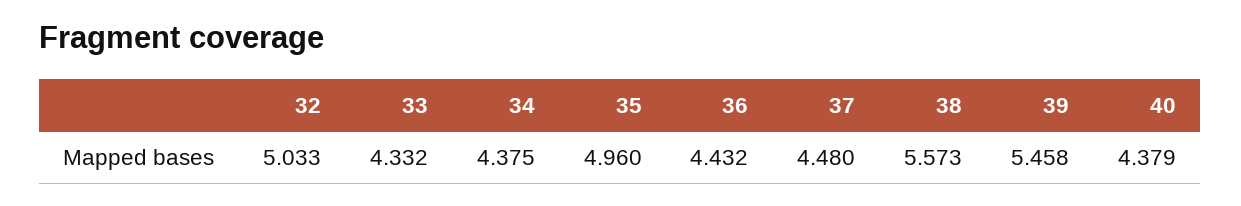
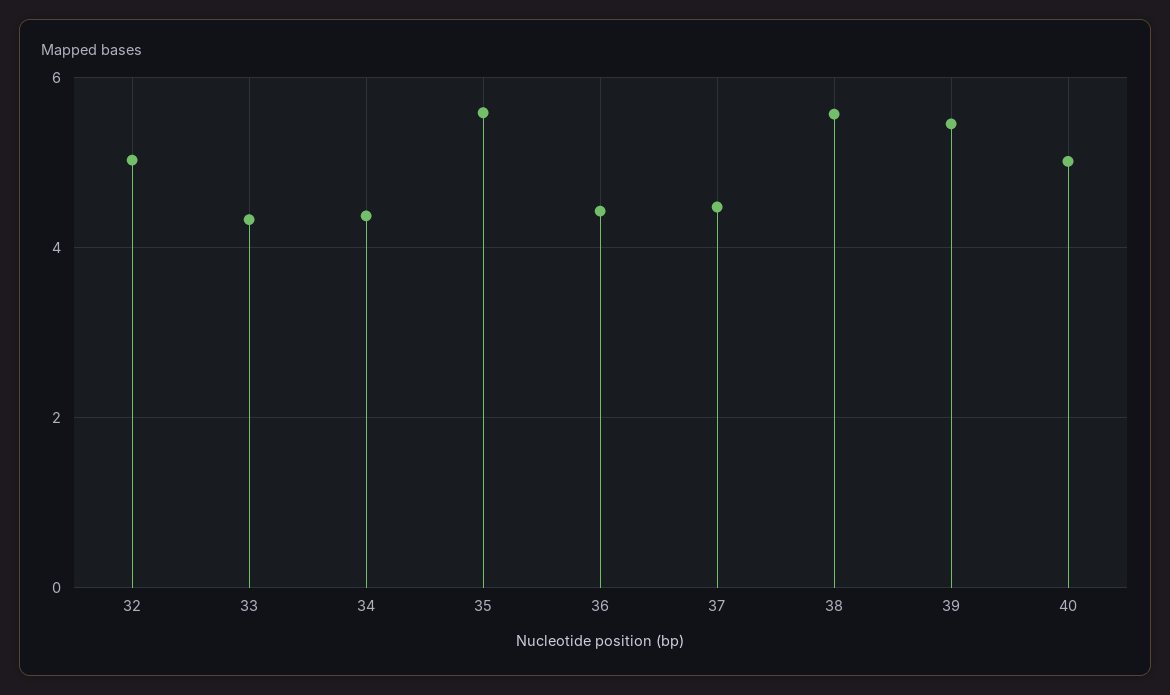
35: 4.96 -> 5.6
40: 4.379 -> 5

